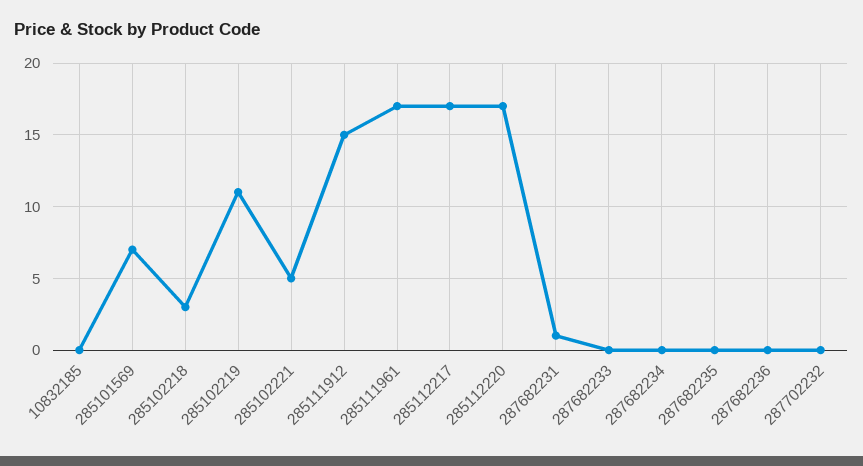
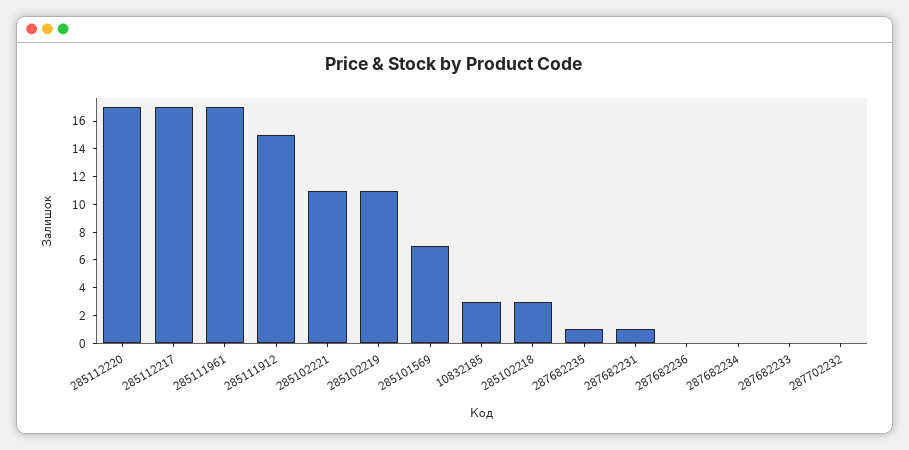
10832185: 0 -> 3
285102221: 5 -> 11
287682235: 0 -> 1

